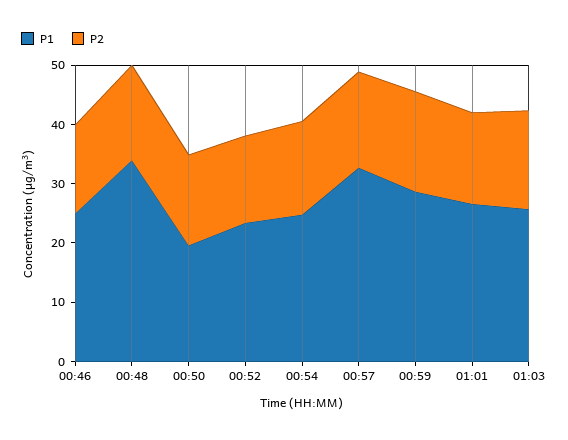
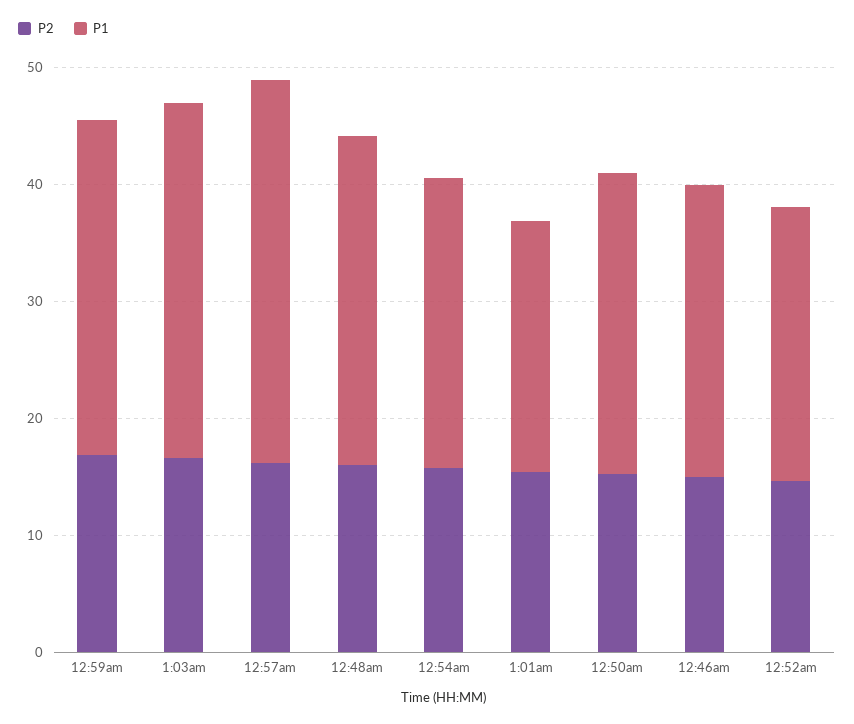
P1, 00:48: 34 -> 28
P1, 00:50: 20 -> 26
P1, 01:01: 26 -> 22
P1, 01:03: 26 -> 30

